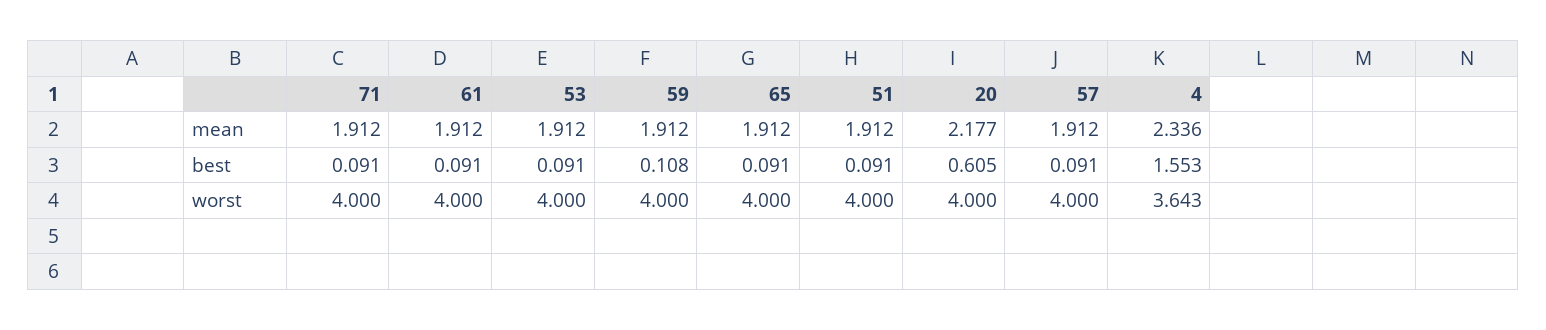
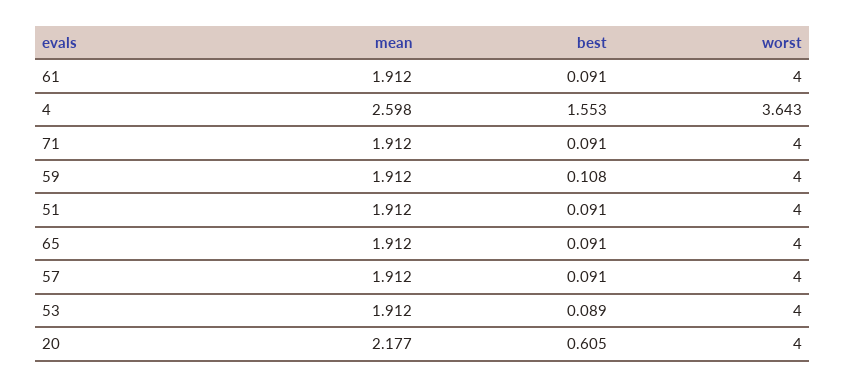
4, mean: 2.336 -> 2.598
53, best: 0.091 -> 0.089

